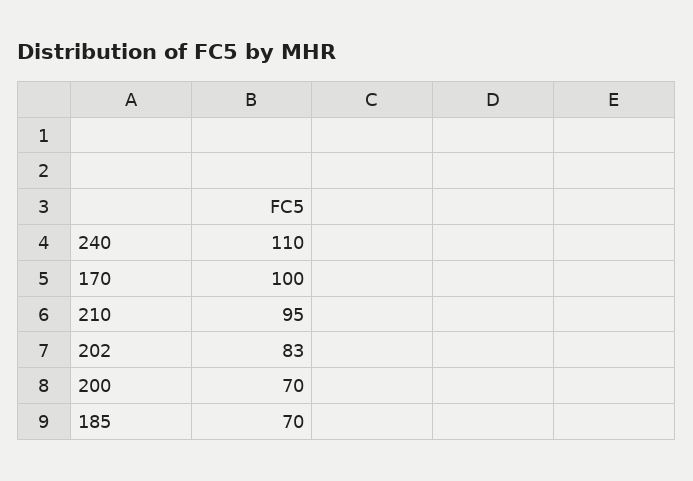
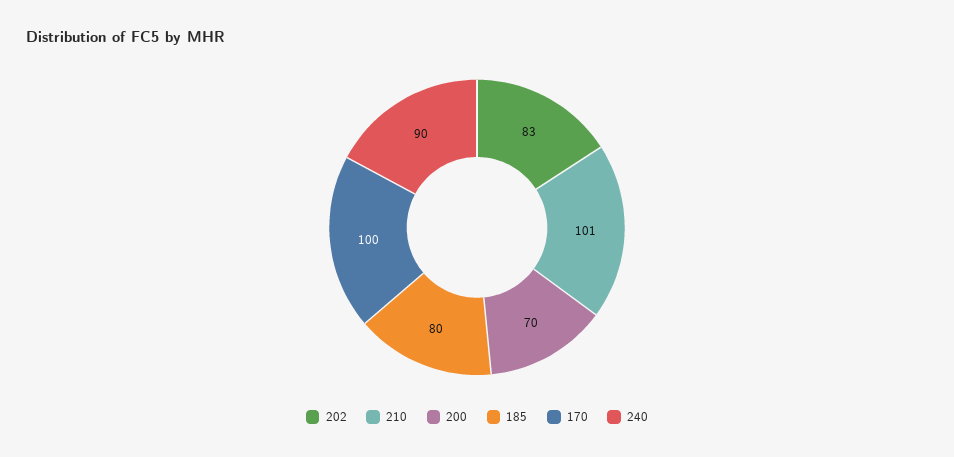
240: 110 -> 90
210: 95 -> 101
185: 70 -> 80

